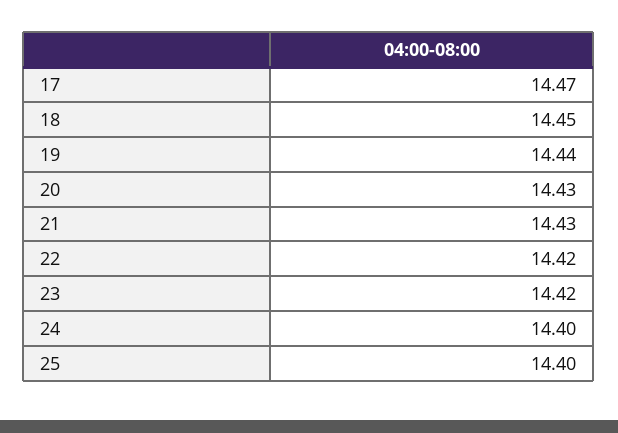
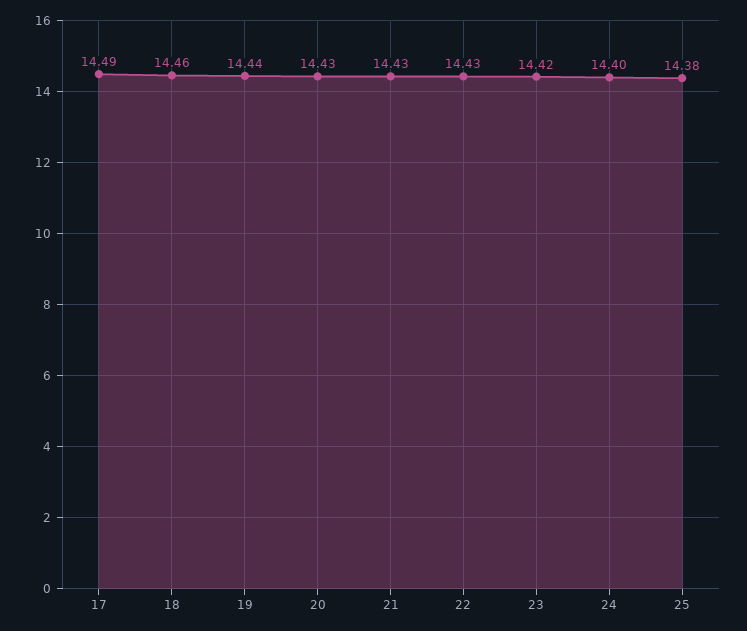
17: 14.47 -> 14.49
18: 14.45 -> 14.46
22: 14.42 -> 14.43
25: 14.4 -> 14.38

